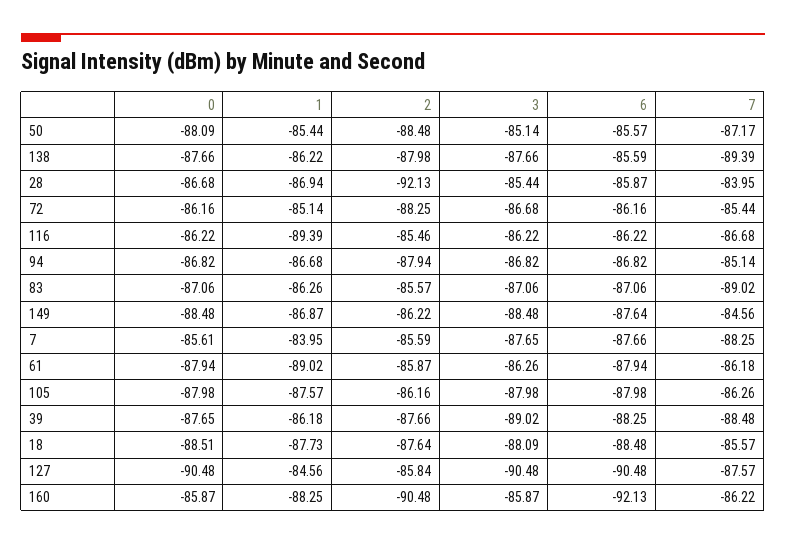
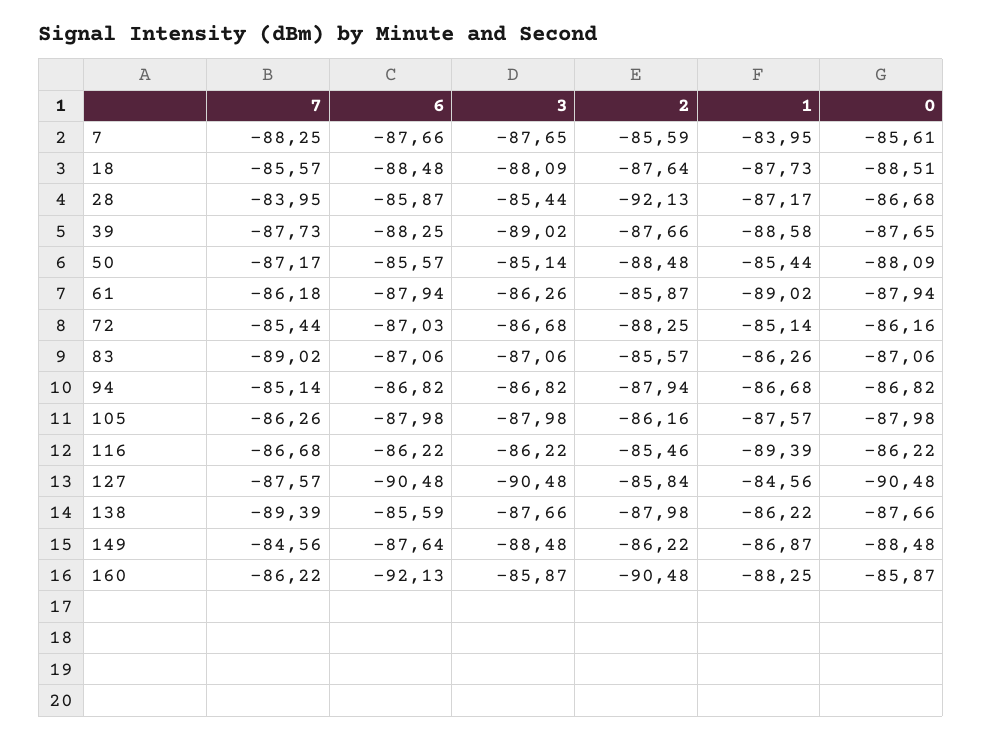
1, 28: -86.94 -> -87.17
6, 72: -86.16 -> -87.03
1, 39: -86.18 -> -88.58
7, 39: -88.48 -> -87.73

